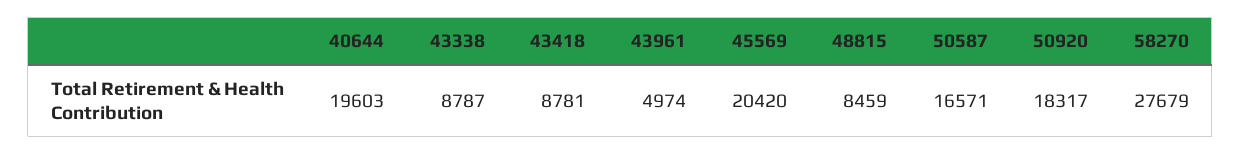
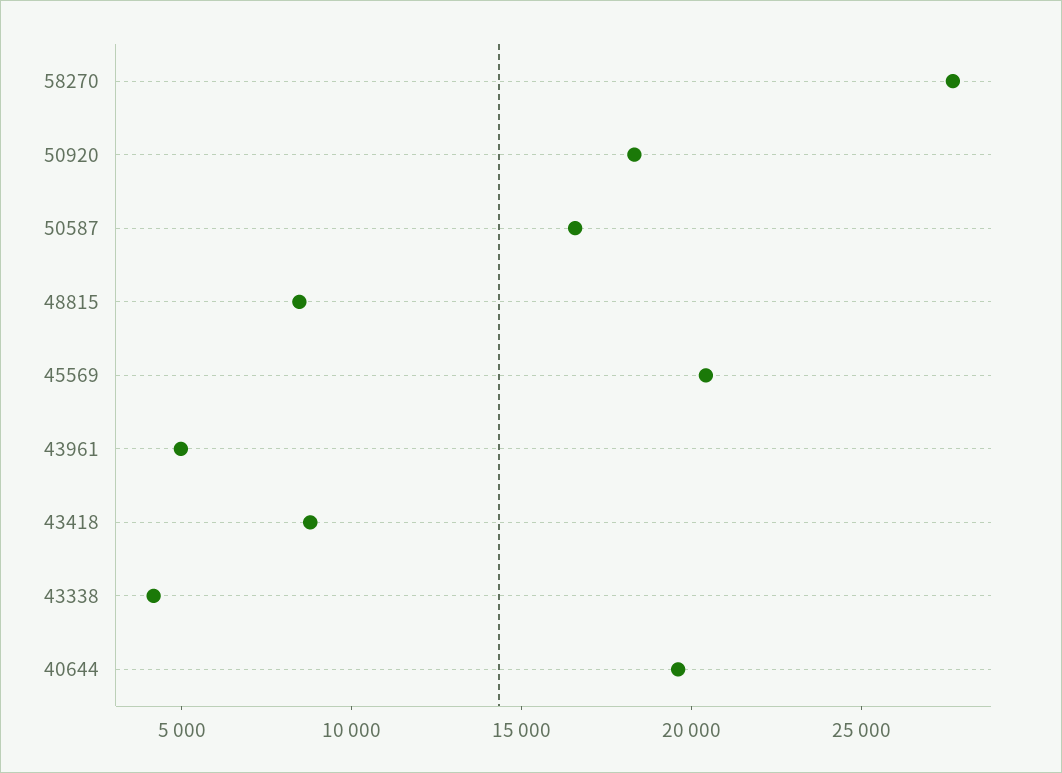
43338: 8787 -> 4000

